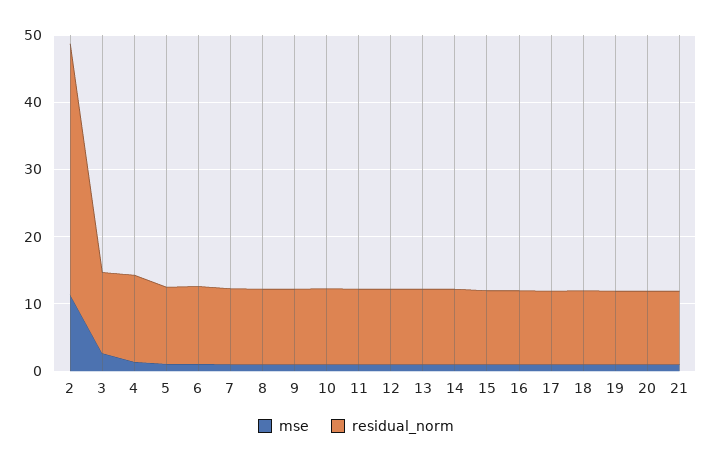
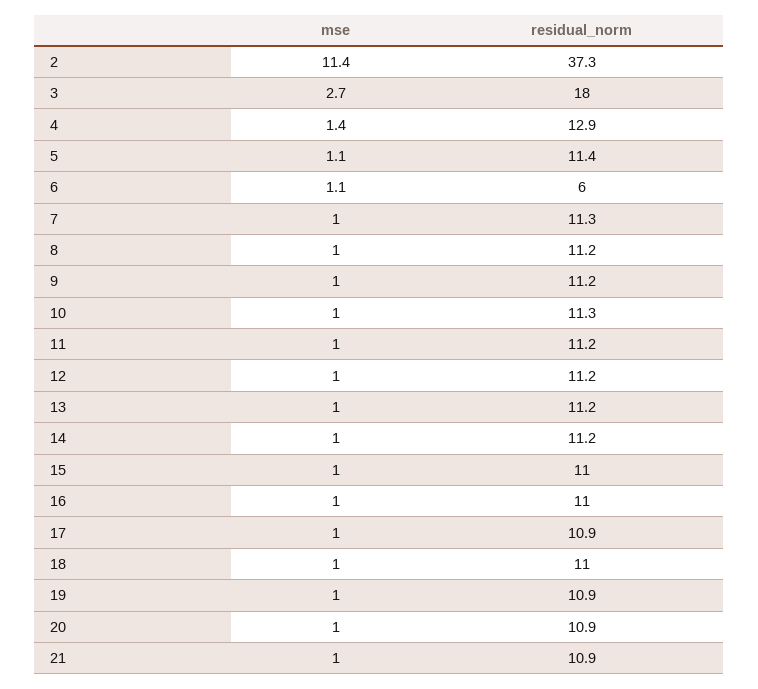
residual_norm, 3: 12 -> 18
residual_norm, 6: 12 -> 6

